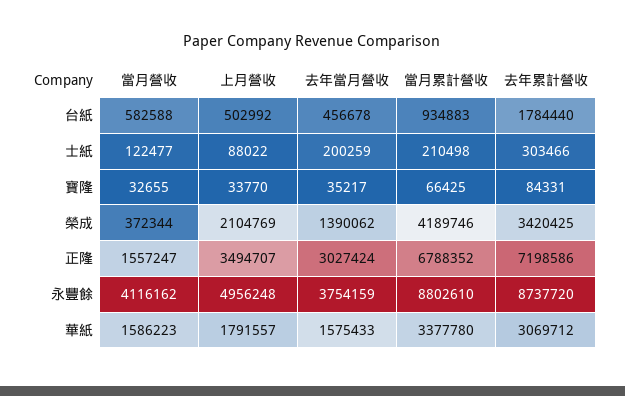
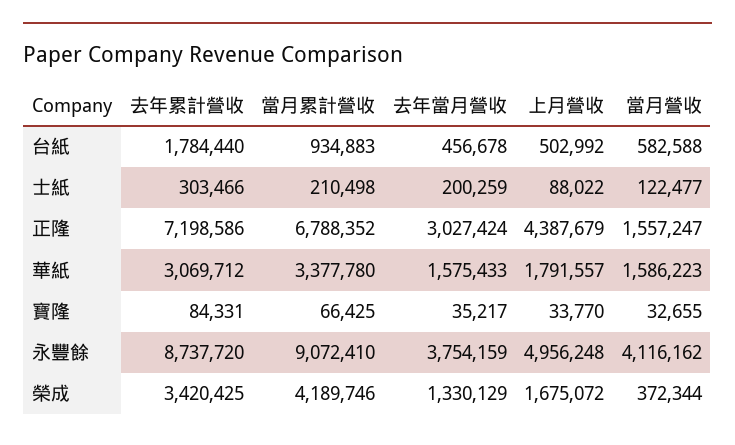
上月營收, 榮成: 2104769 -> 1675072
去年當月營收, 榮成: 1390062 -> 1330129
上月營收, 正隆: 3494707 -> 4387679
當月累計營收, 永豐餘: 8802610 -> 9072410

